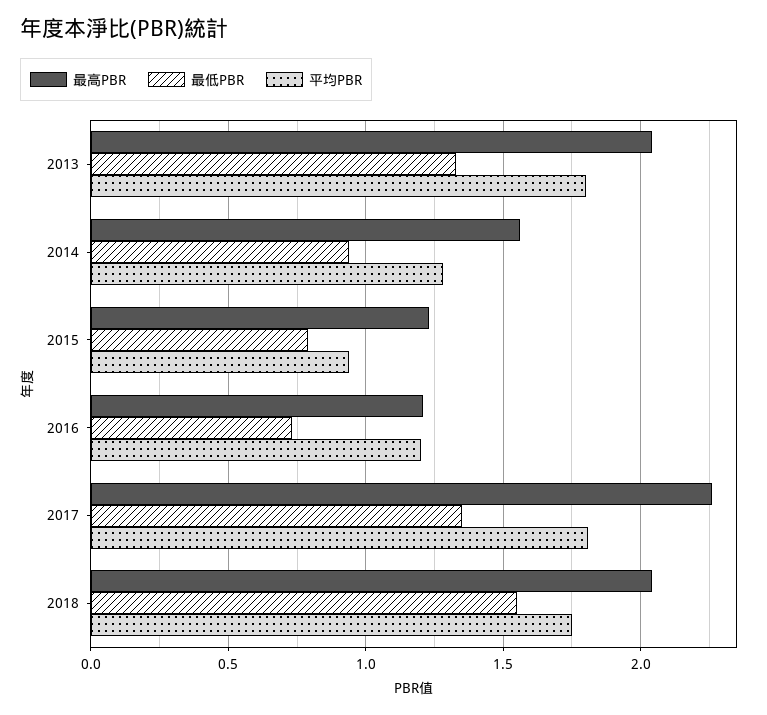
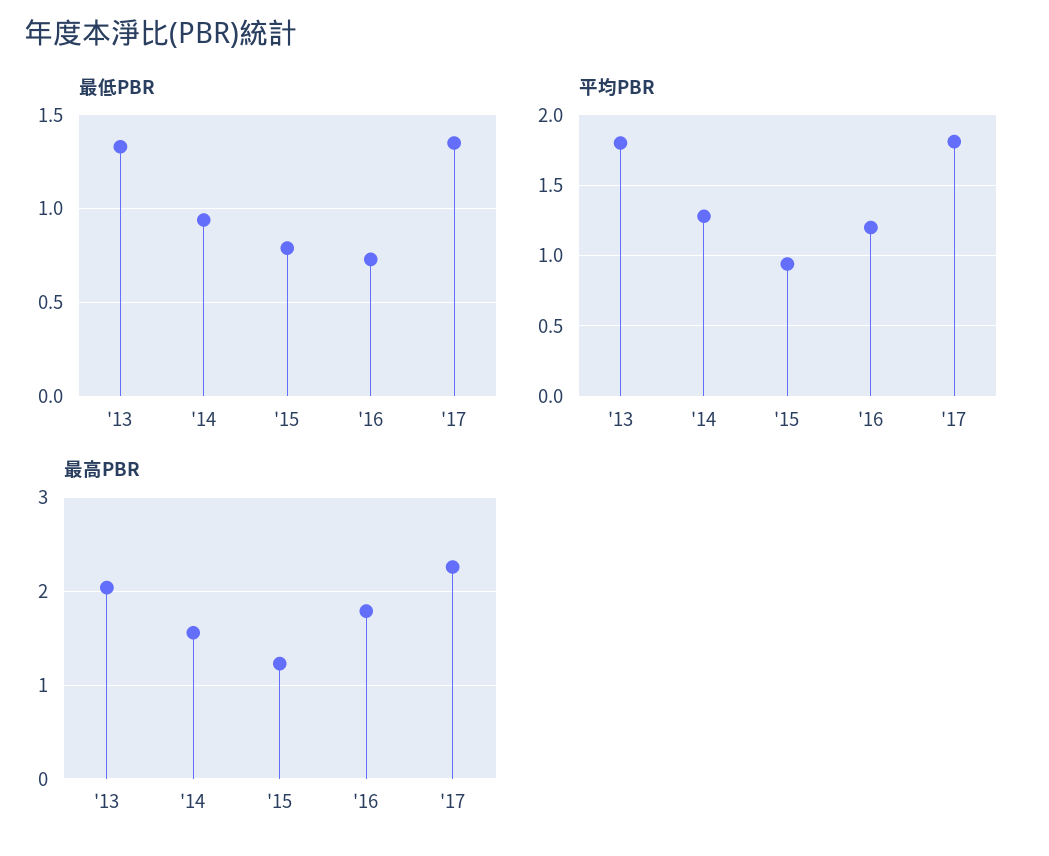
最高PBR, 2016: 1.2 -> 1.8
最高PBR, 2018: 2.05 -> none
最低PBR, 2018: 1.55 -> none
平均PBR, 2018: 1.75 -> none

